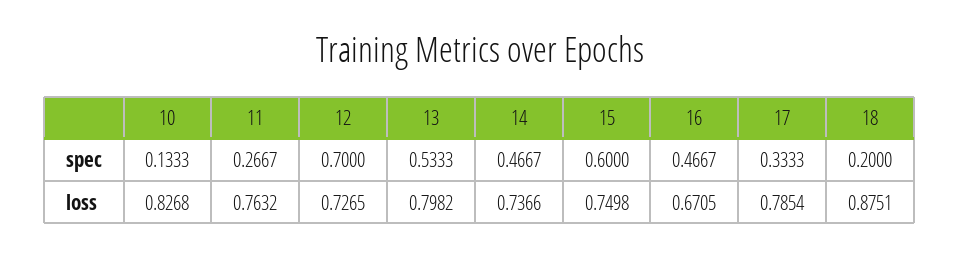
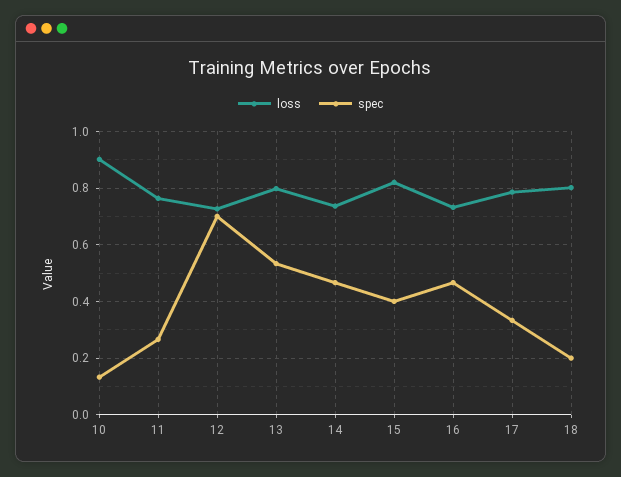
spec, 15: 0.6 -> 0.4
loss, 10: 0.8268 -> 0.9
loss, 15: 0.7498 -> 0.825
loss, 16: 0.6705 -> 0.725
loss, 18: 0.8751 -> 0.8

